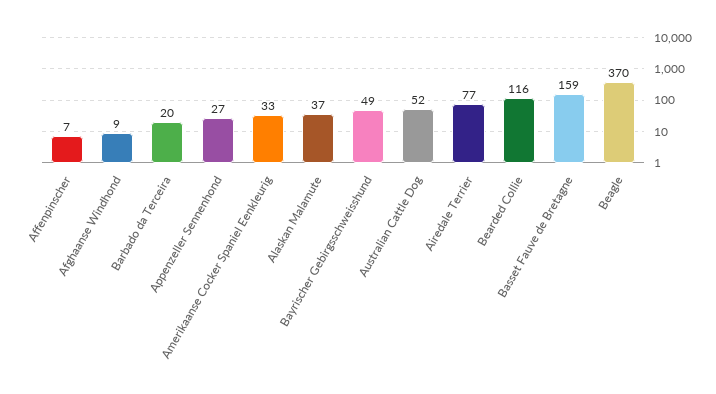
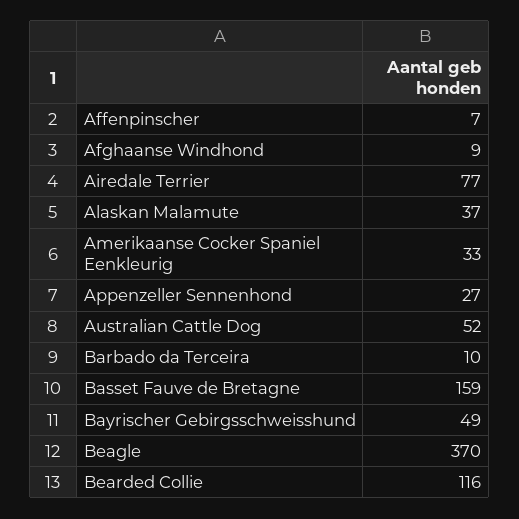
Barbado da Terceira: 20 -> 10

